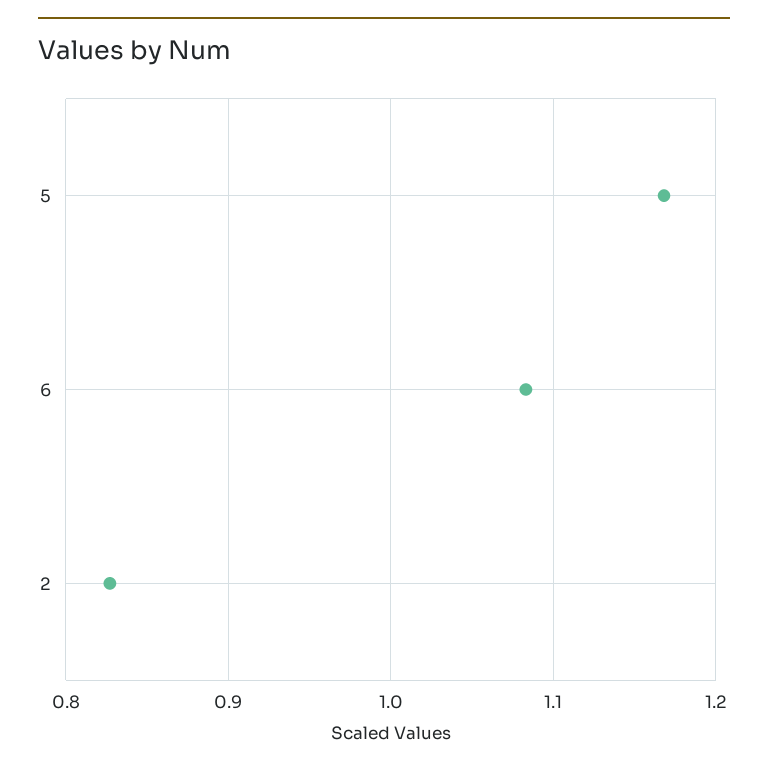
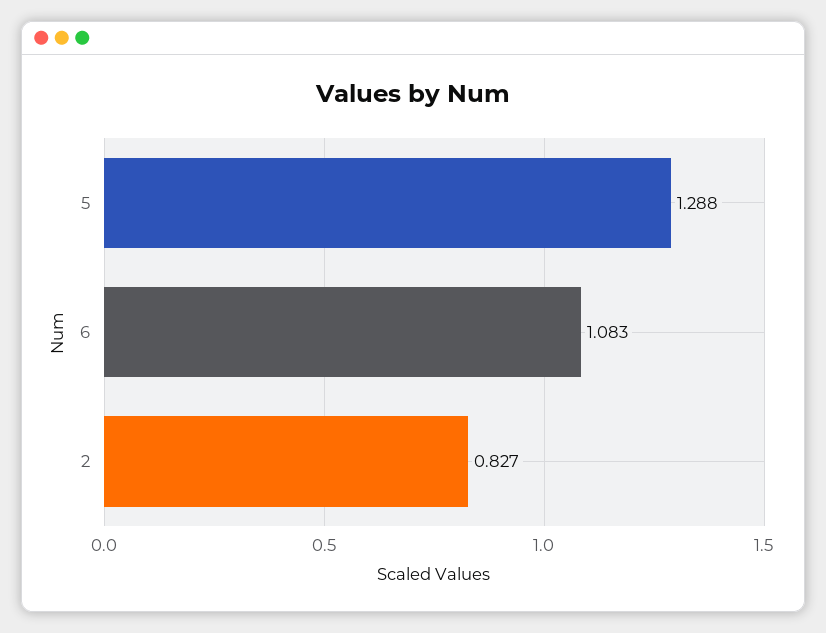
5: 1.17 -> 1.288

